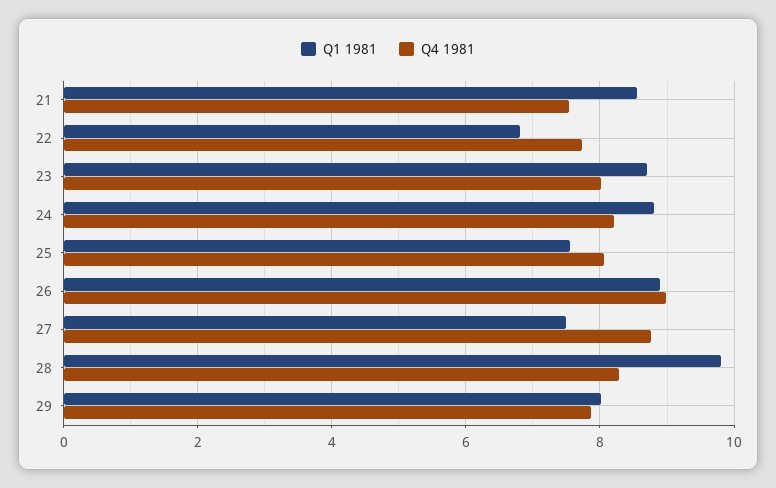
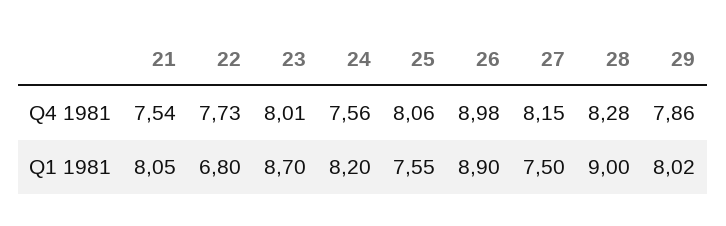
Q1 1981, 21: 8.6 -> 8.05
Q1 1981, 24: 8.8 -> 8.2
Q4 1981, 24: 8.2 -> 7.56
Q4 1981, 27: 8.8 -> 8.15
Q1 1981, 28: 9.8 -> 9

